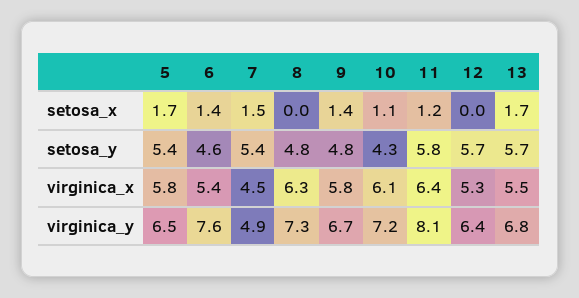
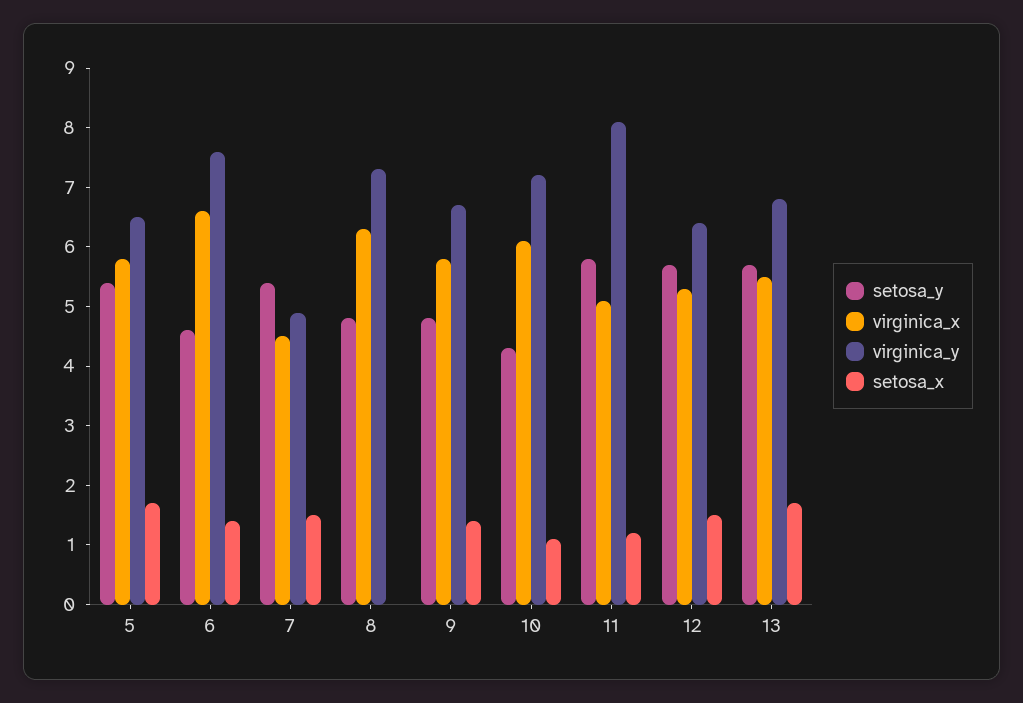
setosa_x, 12: 0 -> 1.5
virginica_x, 6: 5.4 -> 6.5
virginica_x, 11: 6.4 -> 5

